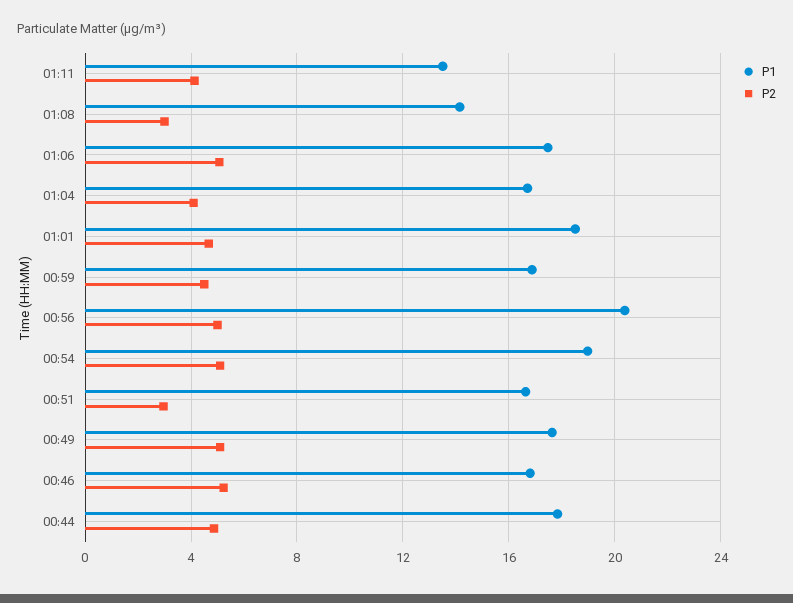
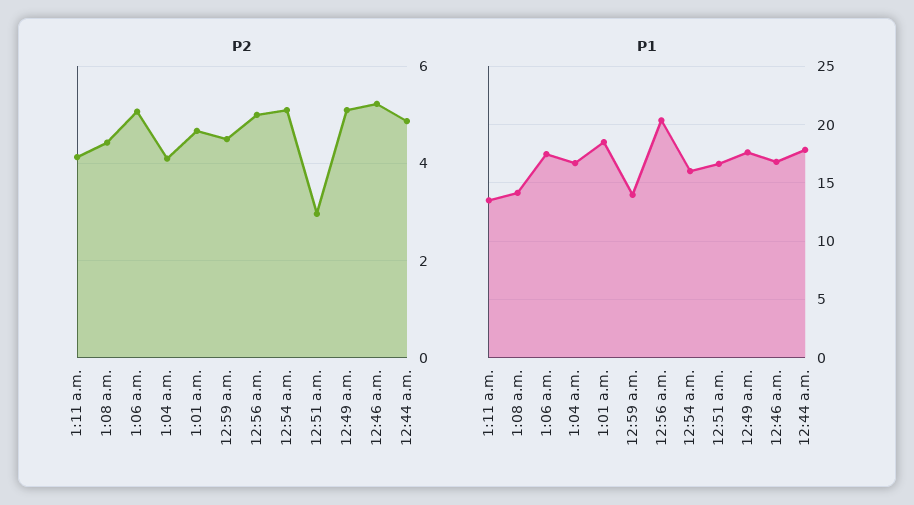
P2, 01:08: 3 -> 4.4
P1, 00:59: 17 -> 14
P1, 00:54: 19 -> 16

